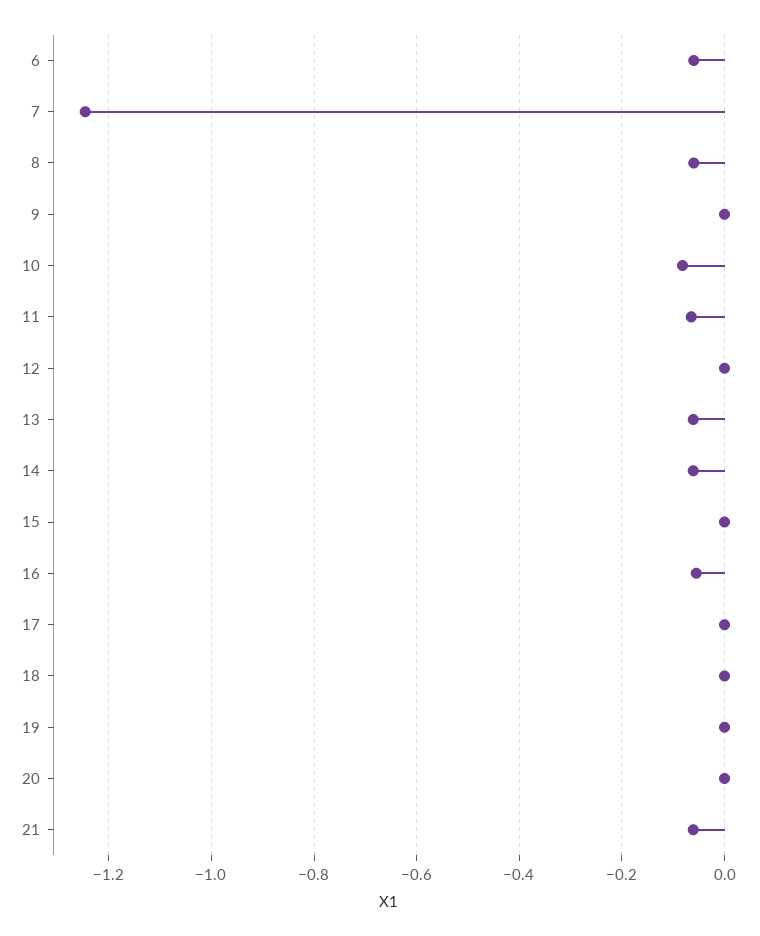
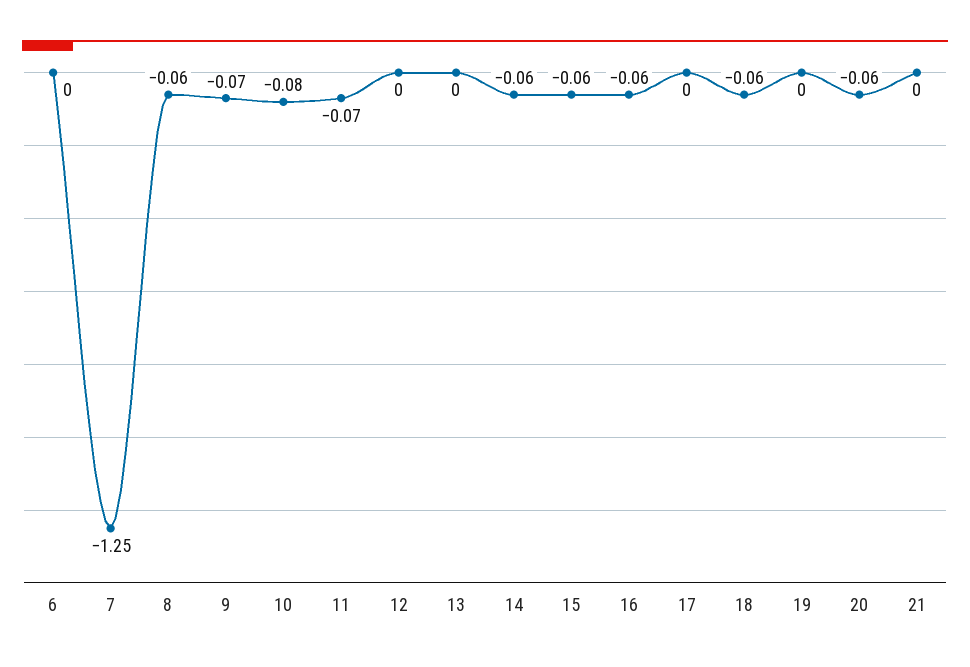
6: -0.06 -> 0
9: 0 -> -0.07
13: -0.06 -> 0
15: 0 -> -0.06
18: 0 -> -0.06
20: 0 -> -0.06
21: -0.06 -> 0

